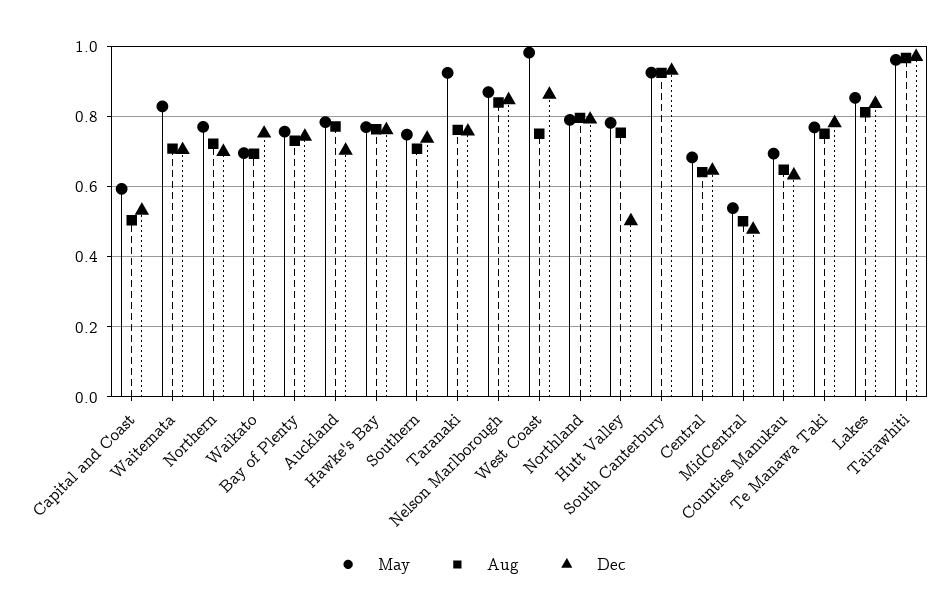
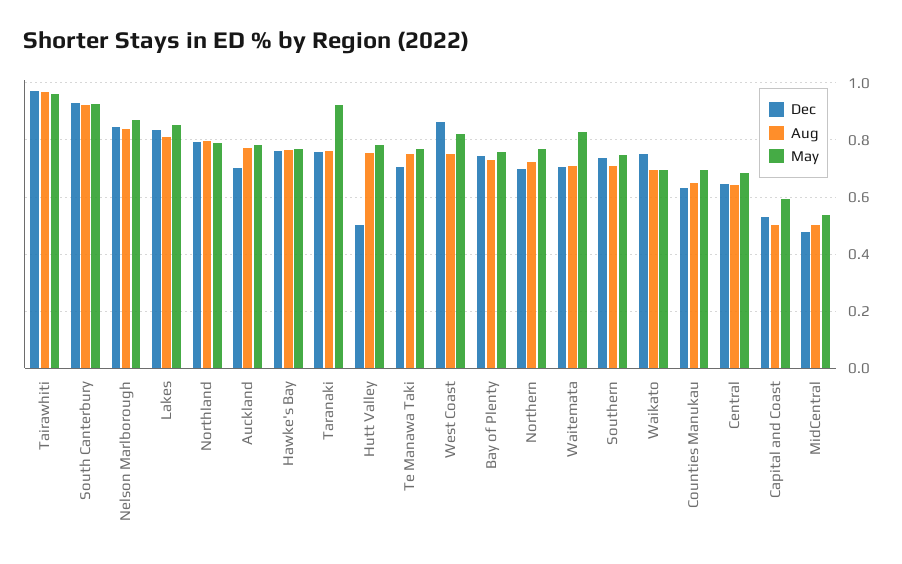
May, West Coast: 0.98 -> 0.825
Dec, Te Manawa Taki: 0.78 -> 0.7

